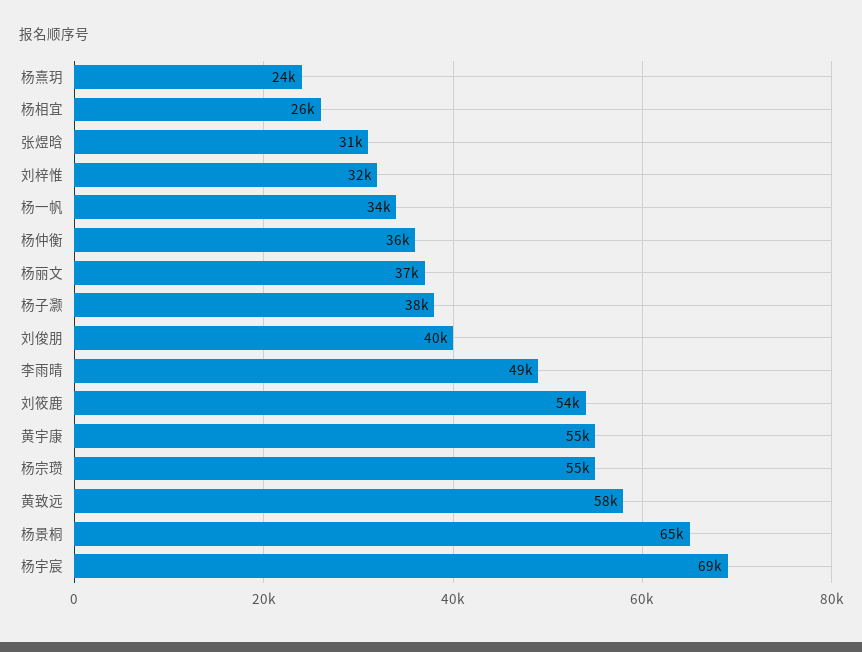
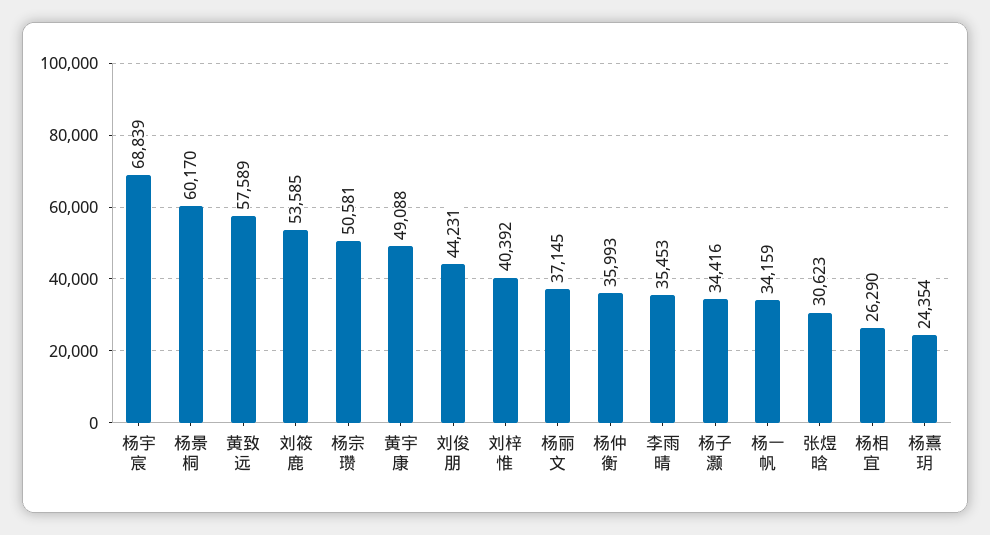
刘梓惟: 32000 -> 40392
杨子灏: 38000 -> 34416
刘俊朋: 40000 -> 44231
李雨晴: 49000 -> 35453
黄宇康: 55000 -> 49088
杨宗瓒: 55000 -> 50581
杨景桐: 65000 -> 60170

